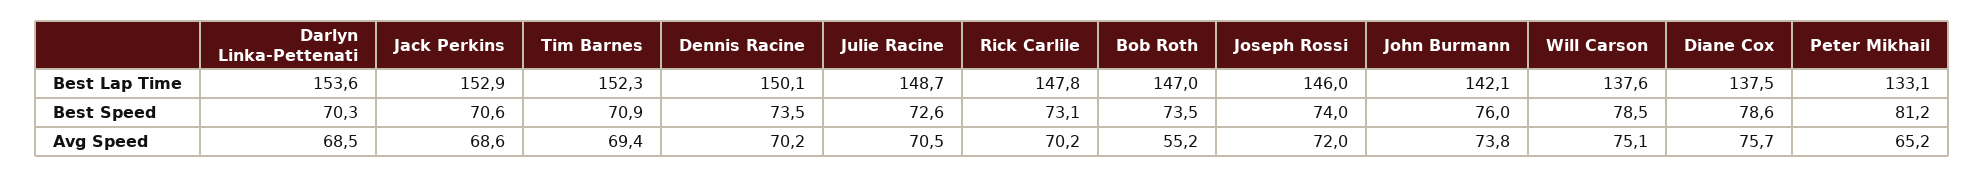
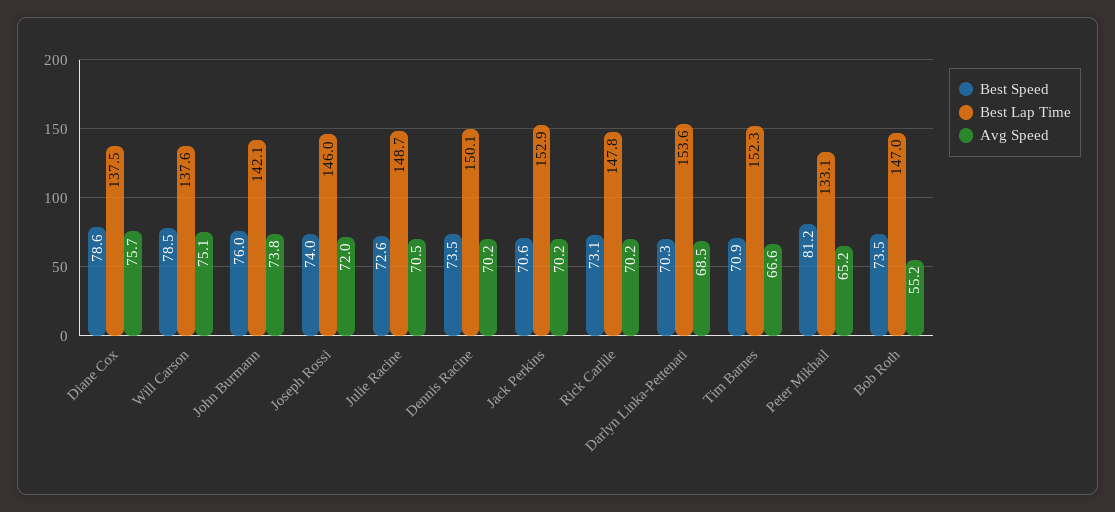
Avg Speed, Jack Perkins: 68.6 -> 70.2
Avg Speed, Tim Barnes: 69.4 -> 66.6

